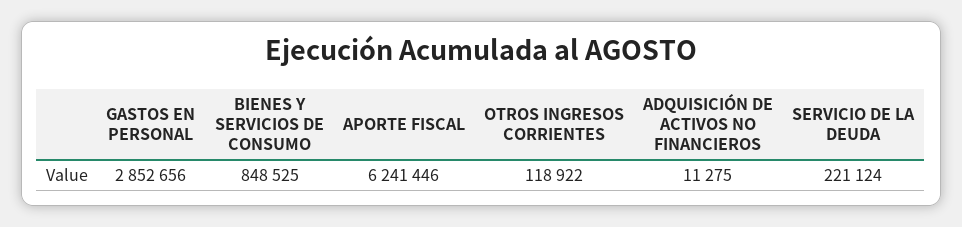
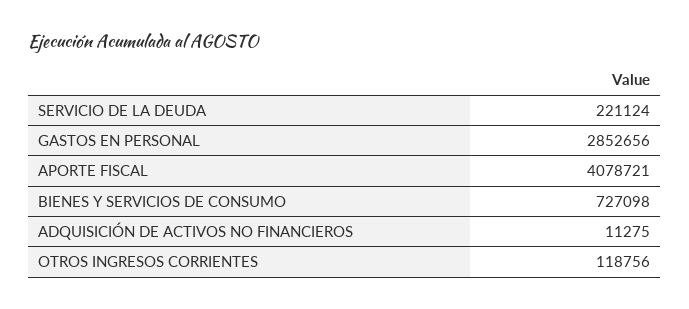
BIENES Y SERVICIOS DE CONSUMO: 848525 -> 727098
APORTE FISCAL: 6241446 -> 4078721
OTROS INGRESOS CORRIENTES: 118922 -> 118756

